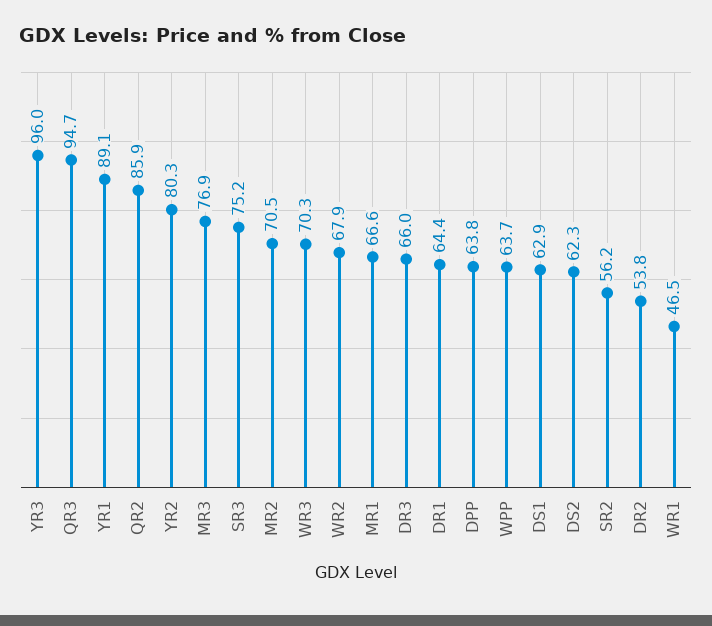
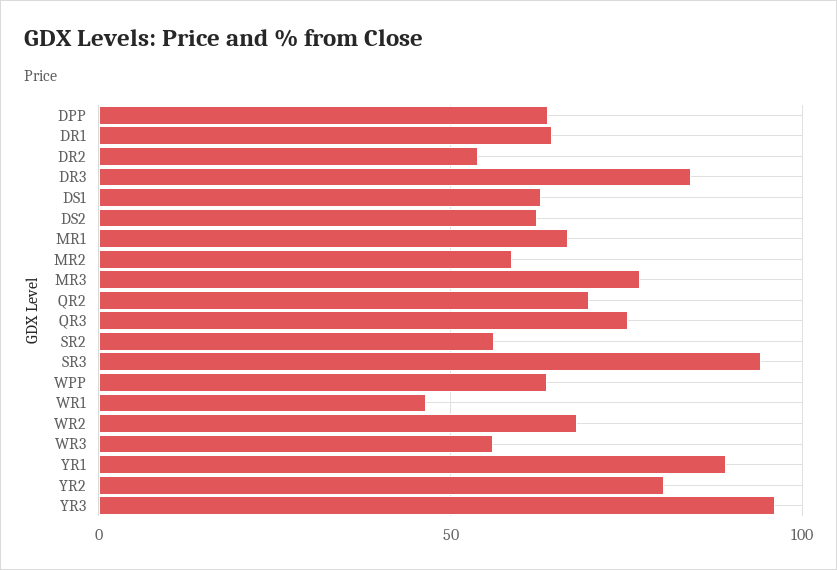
QR3: 94.7 -> 75
QR2: 85.9 -> 70
SR3: 75.2 -> 95
MR2: 70.5 -> 60
WR3: 70.3 -> 55
DR3: 66 -> 85

